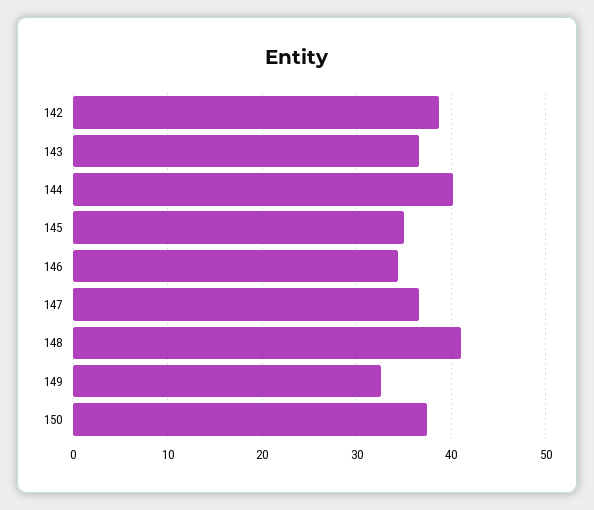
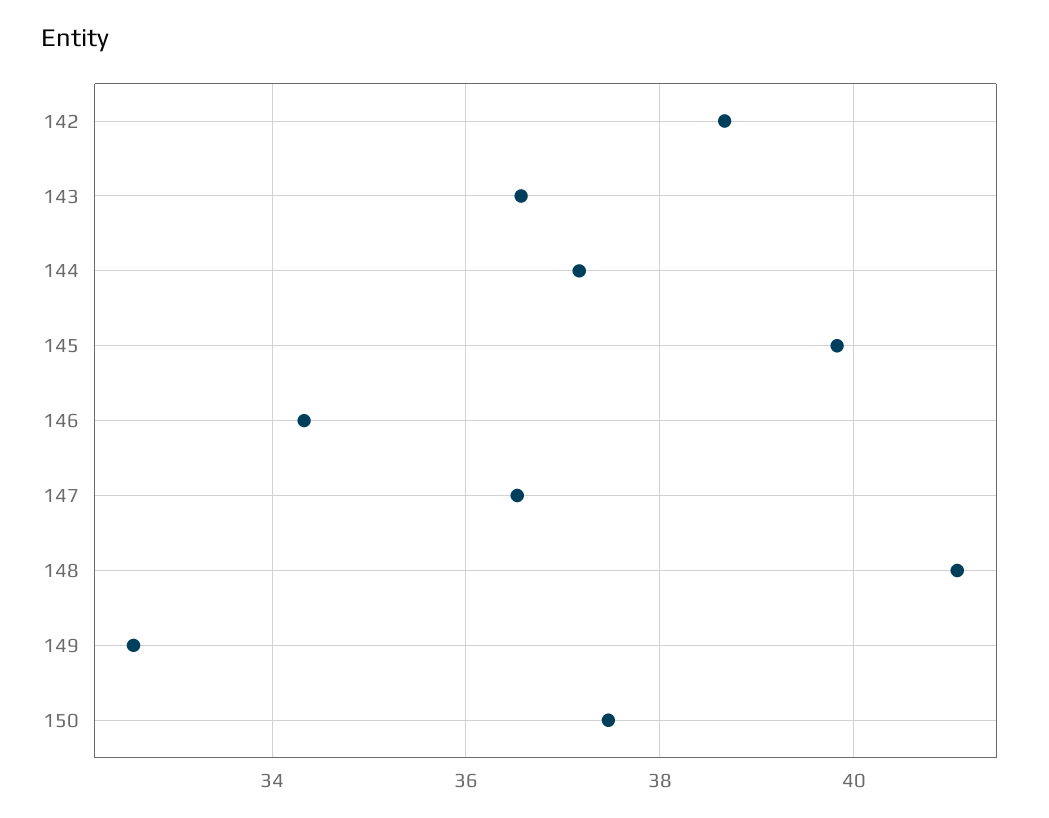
144: 40 -> 37.2
145: 35 -> 39.8

